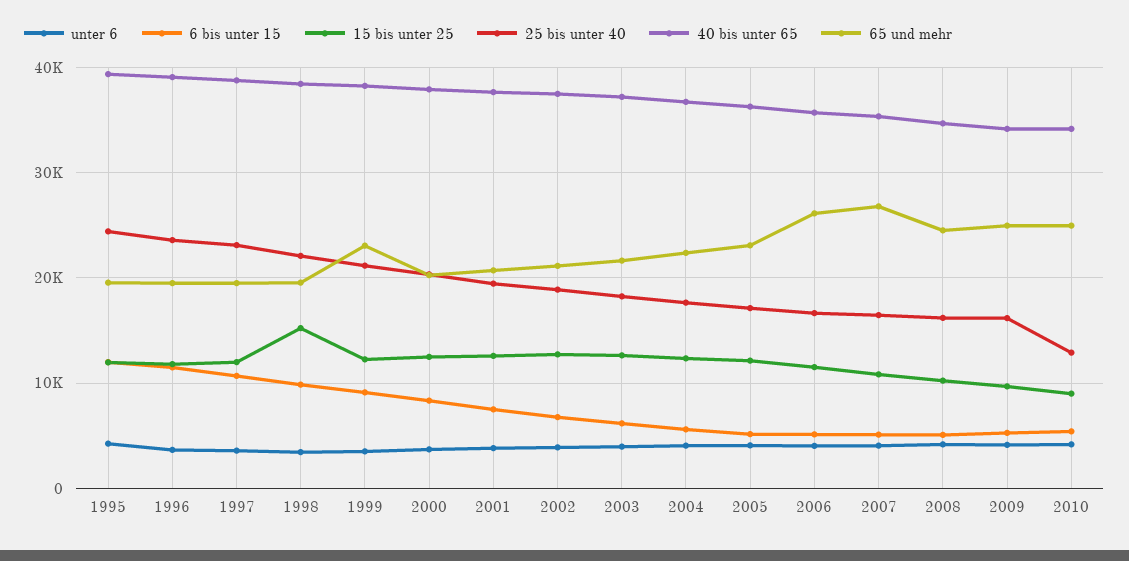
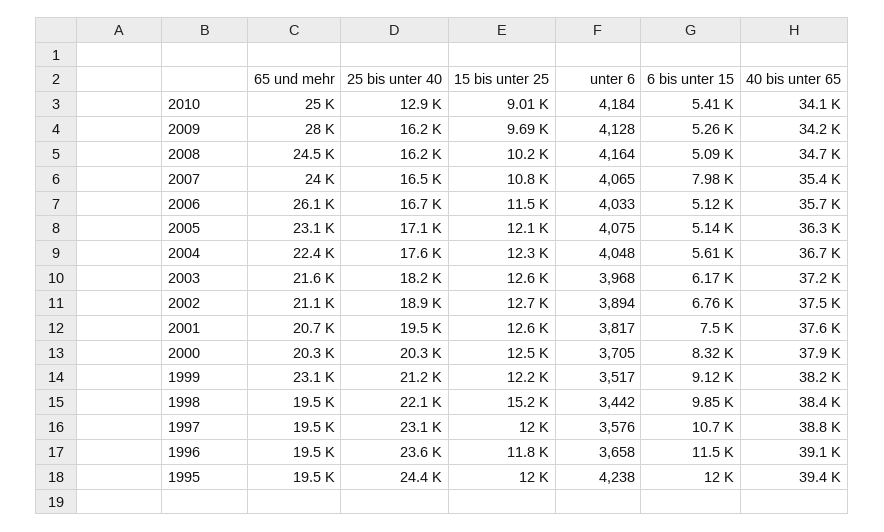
6 bis unter 15, 2007: 5000 -> 7980
65 und mehr, 2007: 27000 -> 24000
65 und mehr, 2009: 25000 -> 28000

